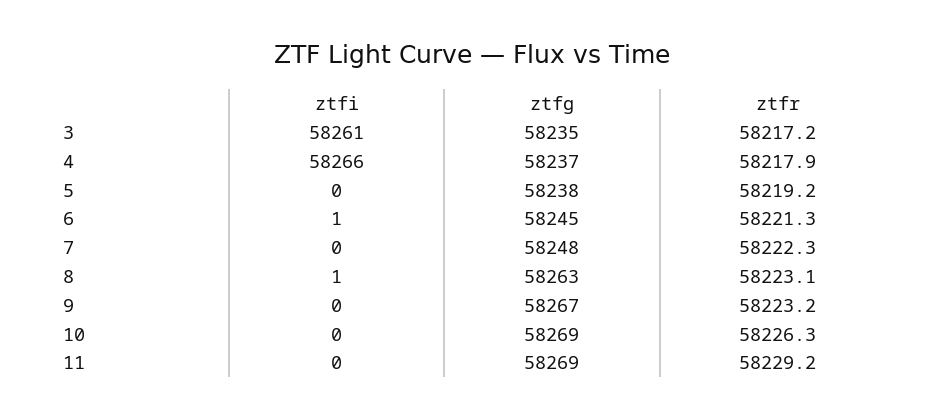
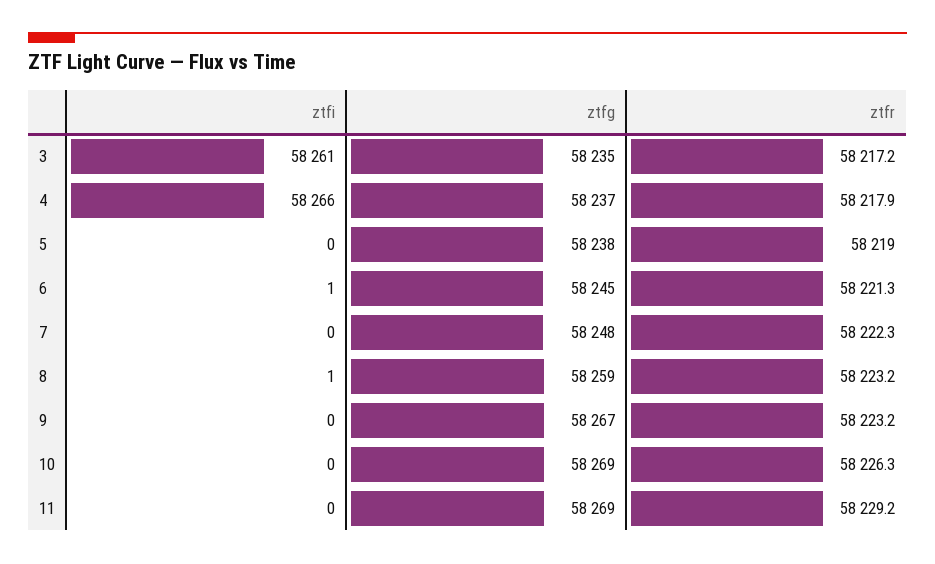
ztfr, 5: 58219.2 -> 58219
ztfg, 8: 58263 -> 58259
ztfr, 8: 58223.1 -> 58223.2

